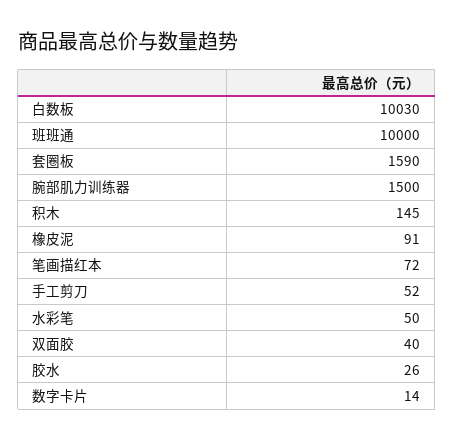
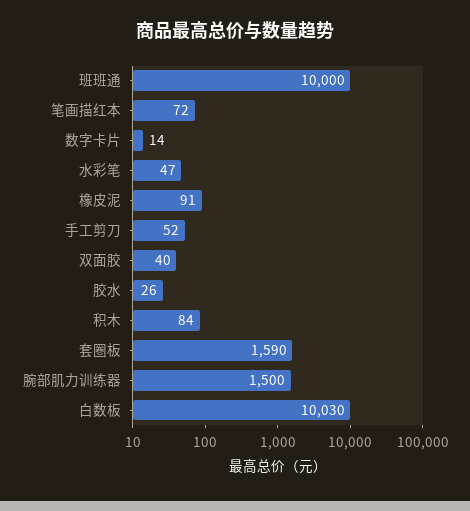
积木: 145 -> 84
水彩笔: 50 -> 47

